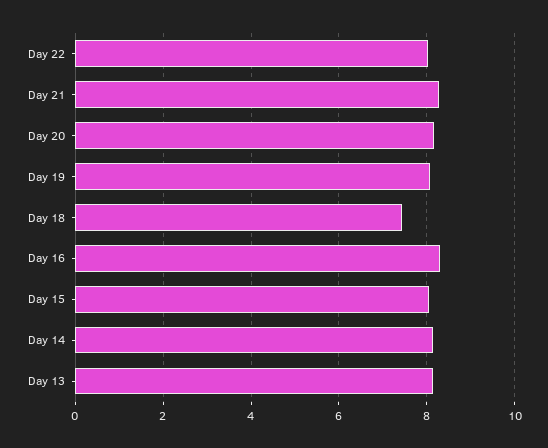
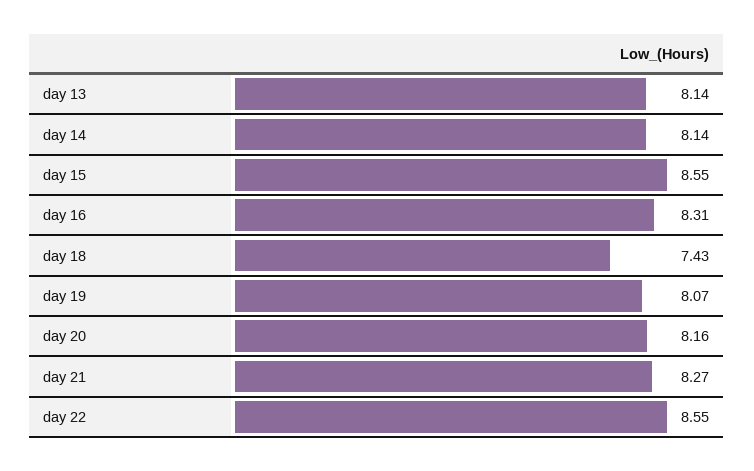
Day 22: 8 -> 8.55
Day 15: 8 -> 8.55

